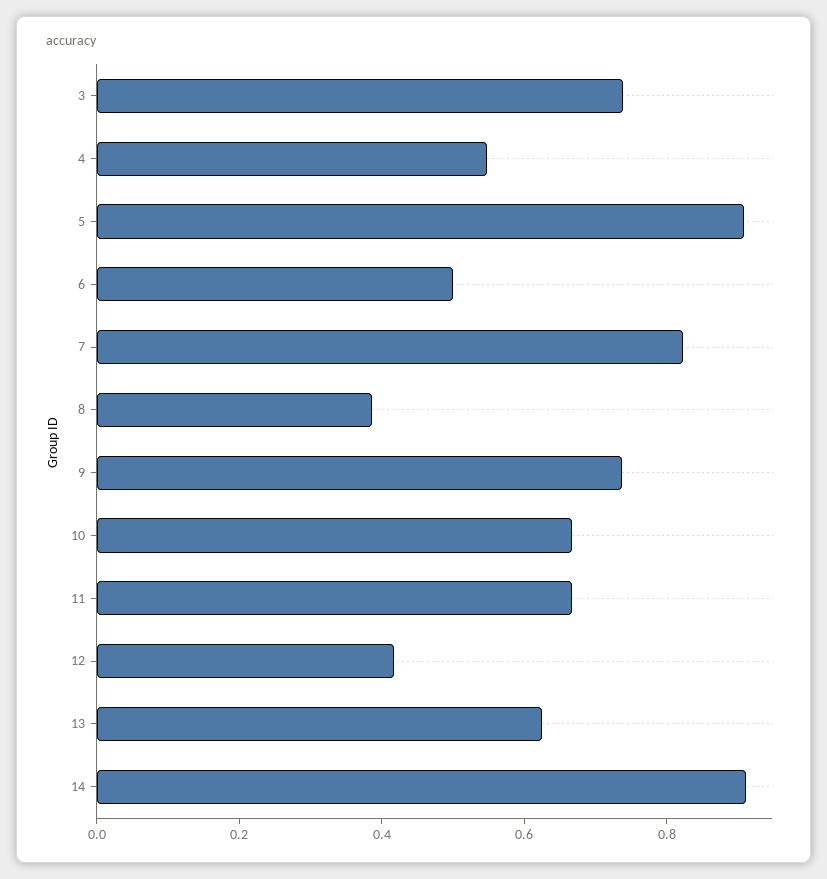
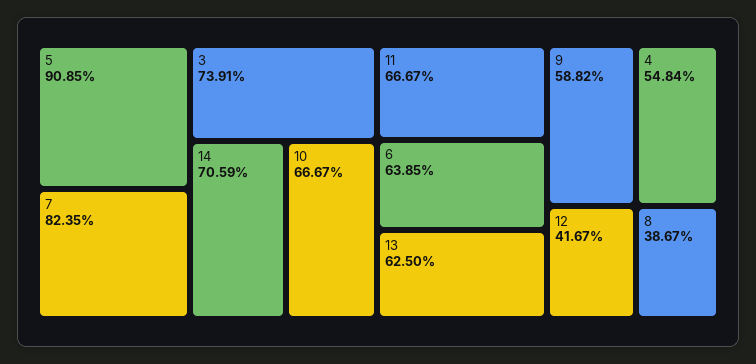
6: 0.5 -> 0.6385
9: 0.75 -> 0.5882
14: 0.9 -> 0.7059

